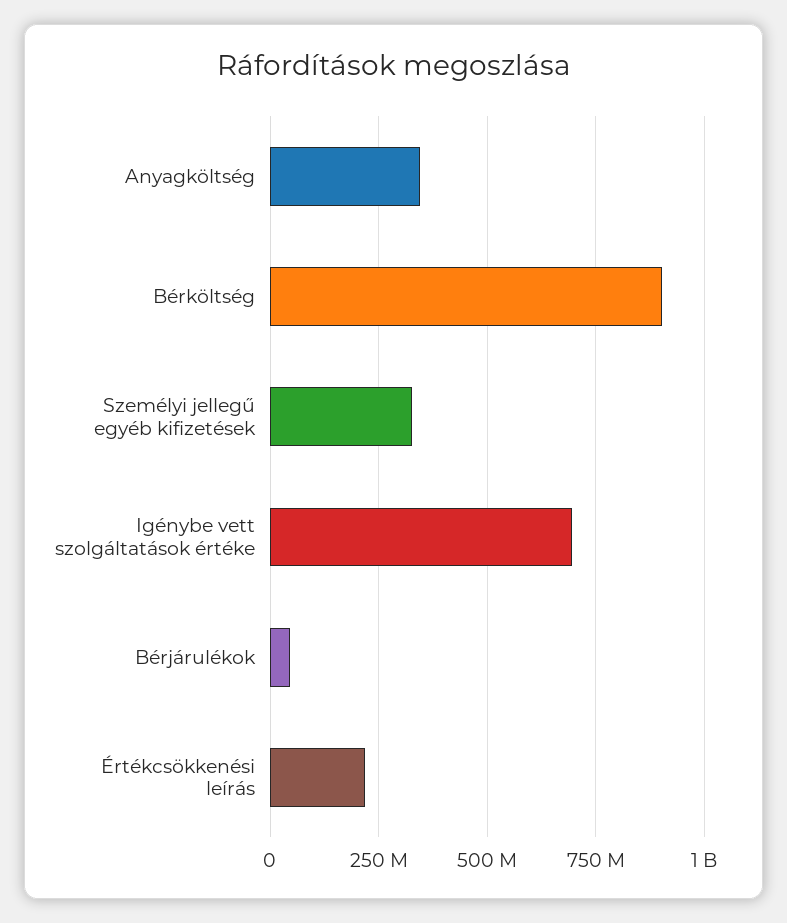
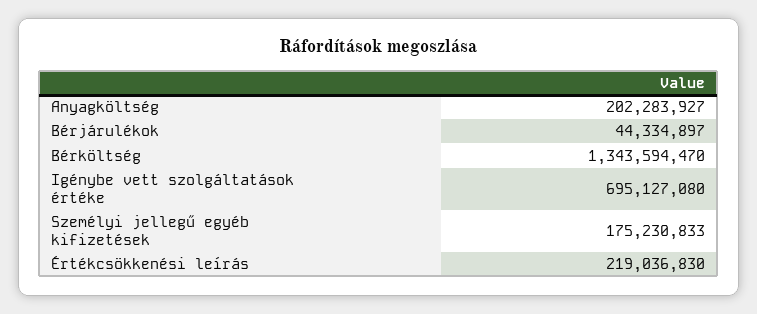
Anyagköltség: 350000000 -> 202283927
Bérköltség: 900000000 -> 1343594470
Személyi jellegű egyéb kifizetések: 325000000 -> 175230833

